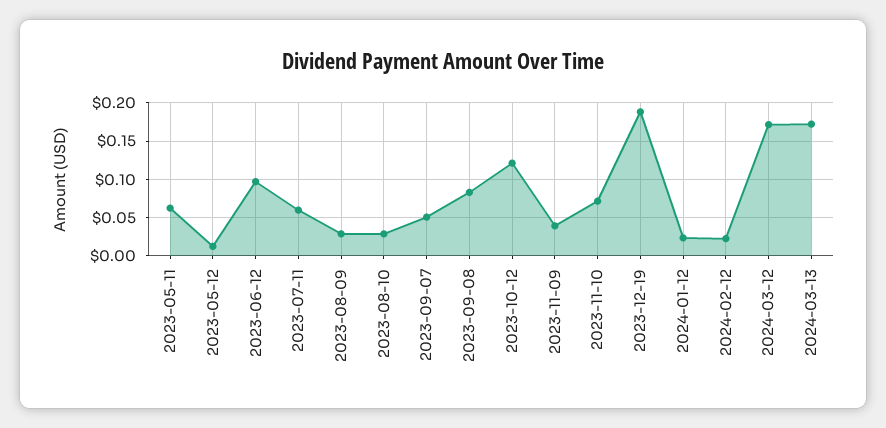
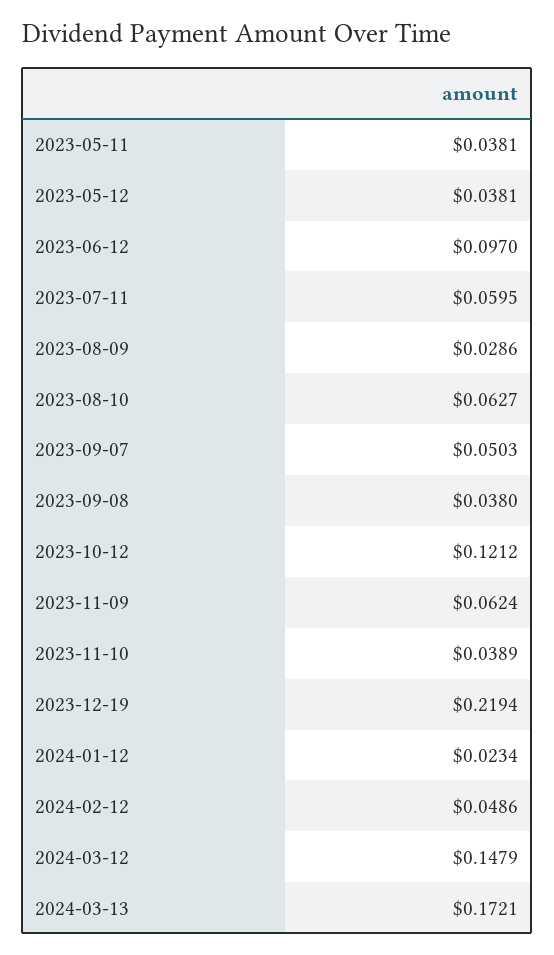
2023-05-11: 0.06 -> 0.0381
2023-05-12: 0.01 -> 0.0381
2023-08-10: 0.03 -> 0.0627
2023-09-08: 0.08 -> 0.038
2023-11-09: 0.04 -> 0.0624
2023-11-10: 0.07 -> 0.0389
2023-12-19: 0.19 -> 0.2194
2024-02-12: 0.02 -> 0.0486
2024-03-12: 0.17 -> 0.1479

